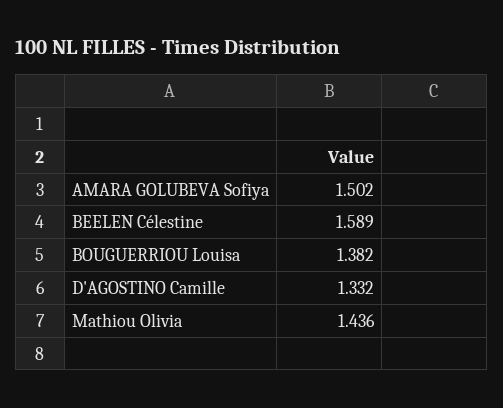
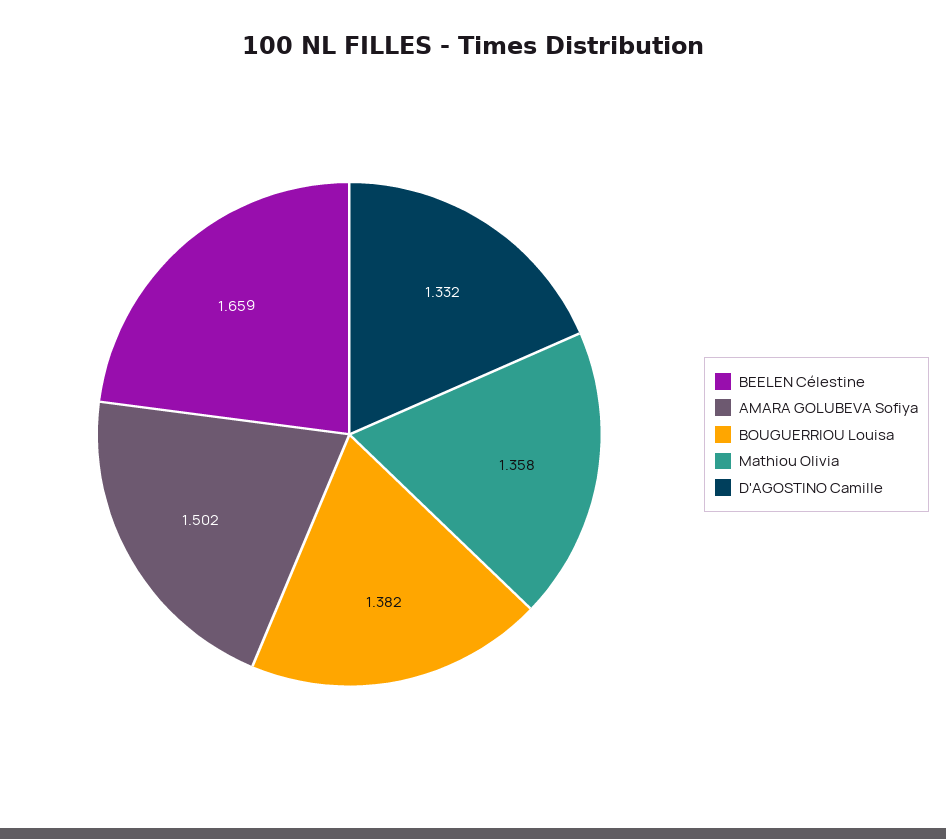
BEELEN Célestine: 1.589 -> 1.659
Mathiou Olivia: 1.436 -> 1.358

